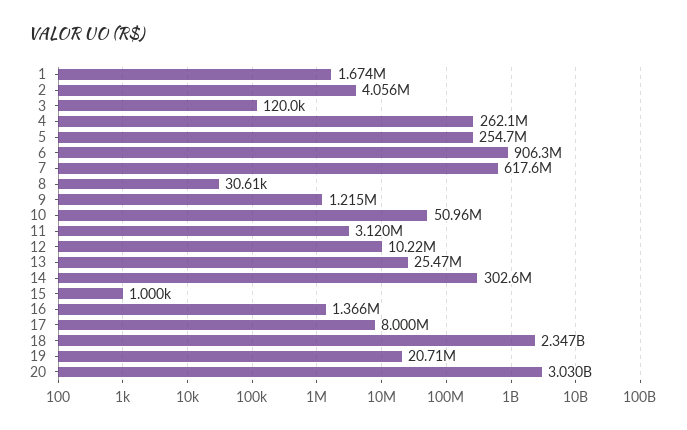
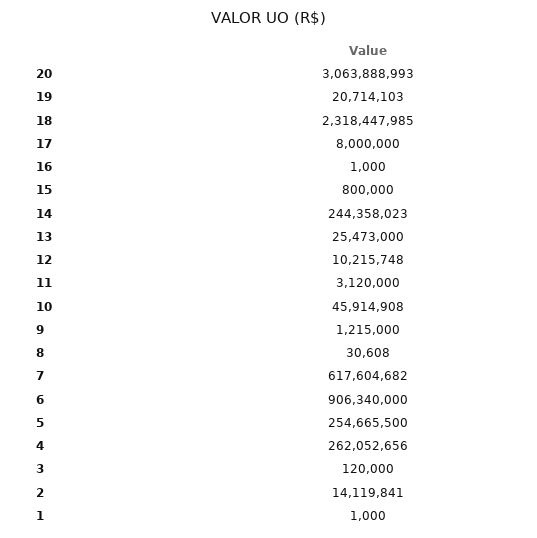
1: 1674000 -> 1000
2: 4056000 -> 14119841
10: 50960000 -> 45914908
14: 302600000 -> 244358023
15: 1000 -> 800000
16: 1366000 -> 1000
18: 2347000000 -> 2318447985
20: 3030000000 -> 3063888993

